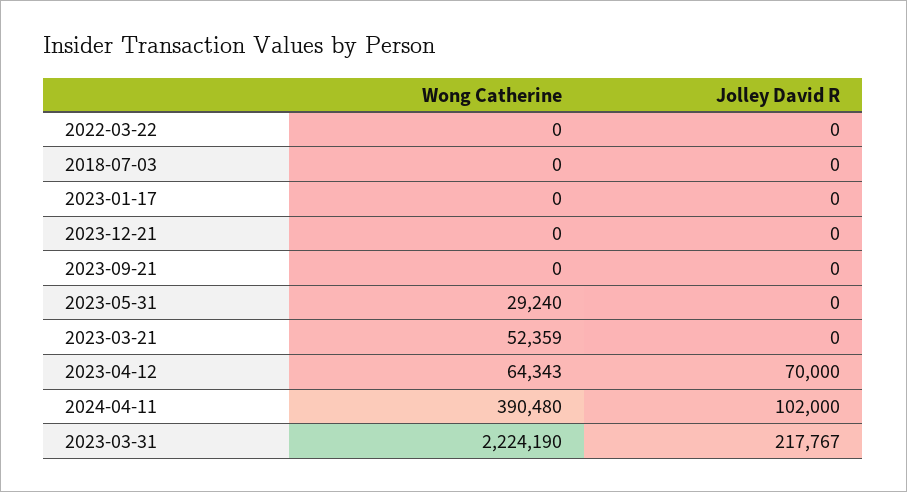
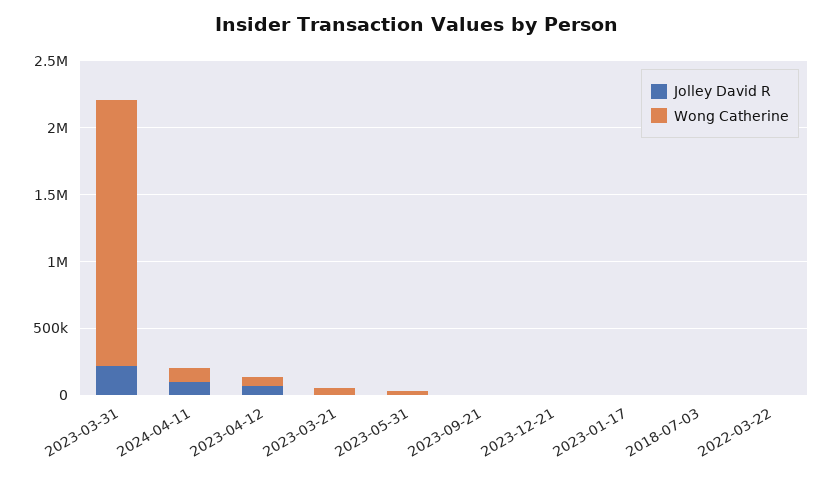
Wong Catherine, 2024-04-11: 390480 -> 100000
Wong Catherine, 2023-03-31: 2224190 -> 2000000

